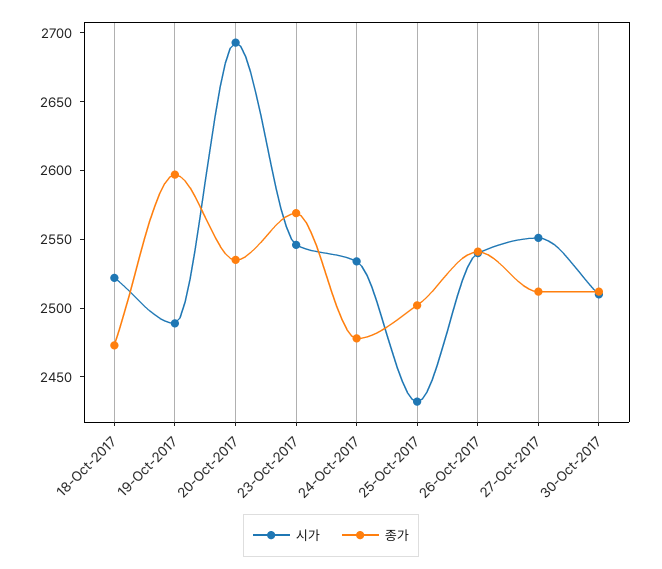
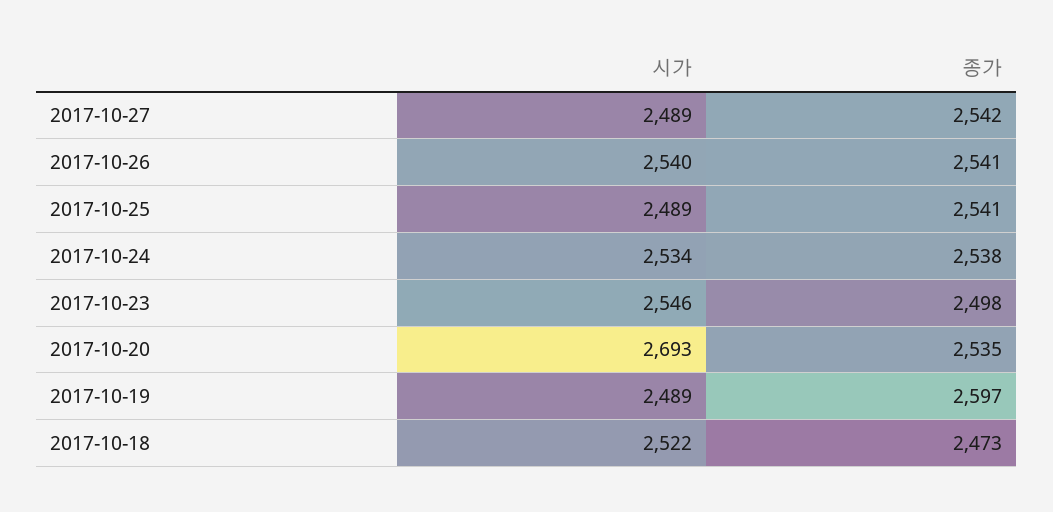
종가, 23-Oct-2017: 2570 -> 2498
종가, 24-Oct-2017: 2480 -> 2538
시가, 25-Oct-2017: 2430 -> 2489
종가, 25-Oct-2017: 2500 -> 2541
시가, 27-Oct-2017: 2550 -> 2489
종가, 27-Oct-2017: 2510 -> 2542
시가, 30-Oct-2017: 2510 -> none
종가, 30-Oct-2017: 2510 -> none

